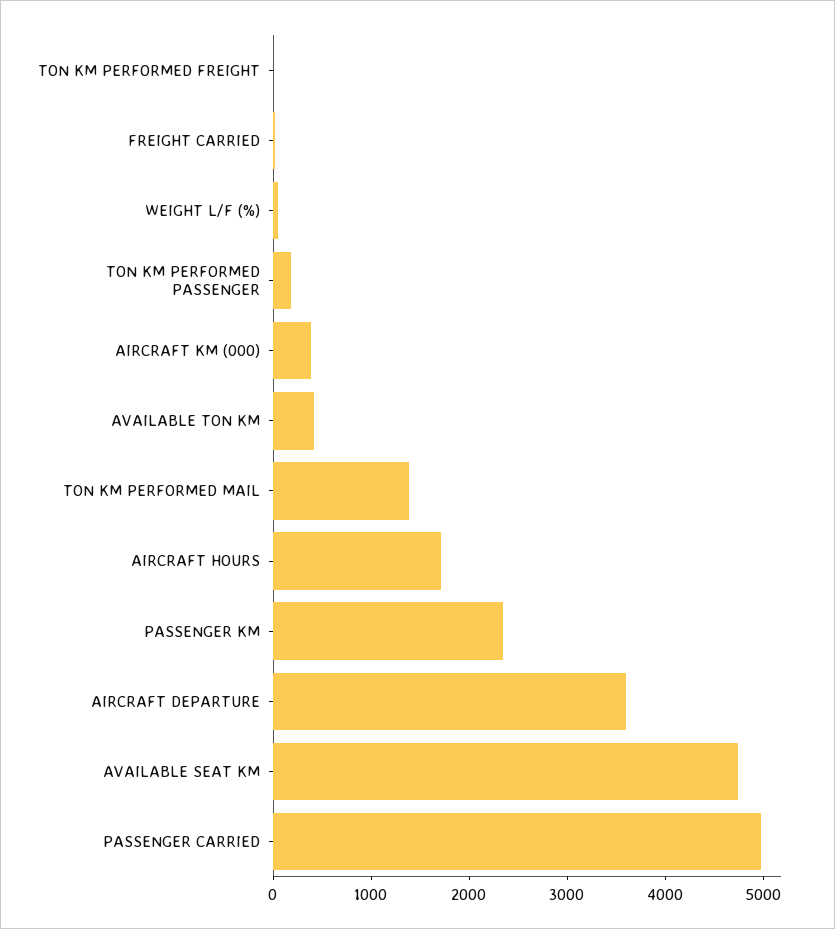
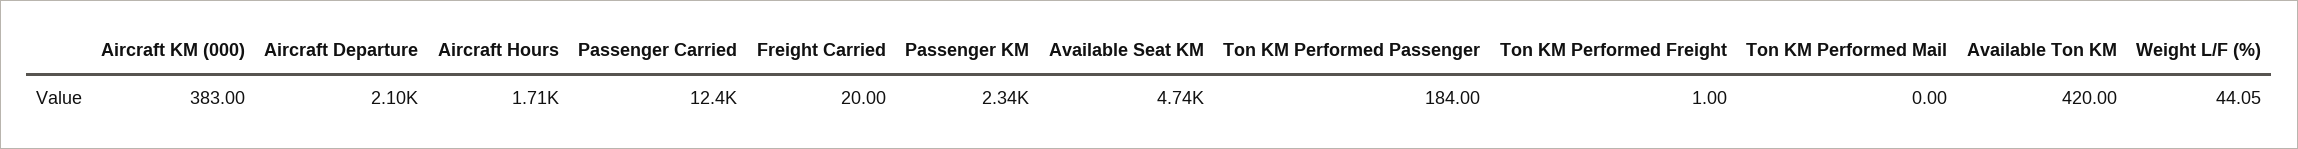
TON KM PERFORMED MAIL: 1400 -> 0
AIRCRAFT DEPARTURE: 3600 -> 2100
PASSENGER CARRIED: 5000 -> 12400

